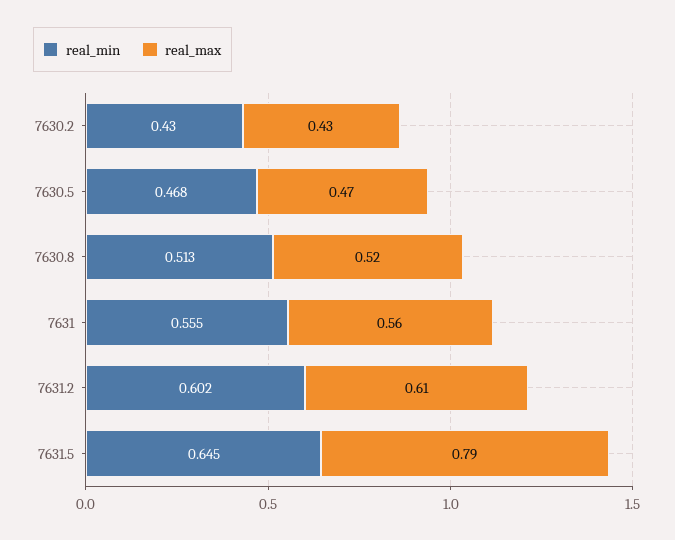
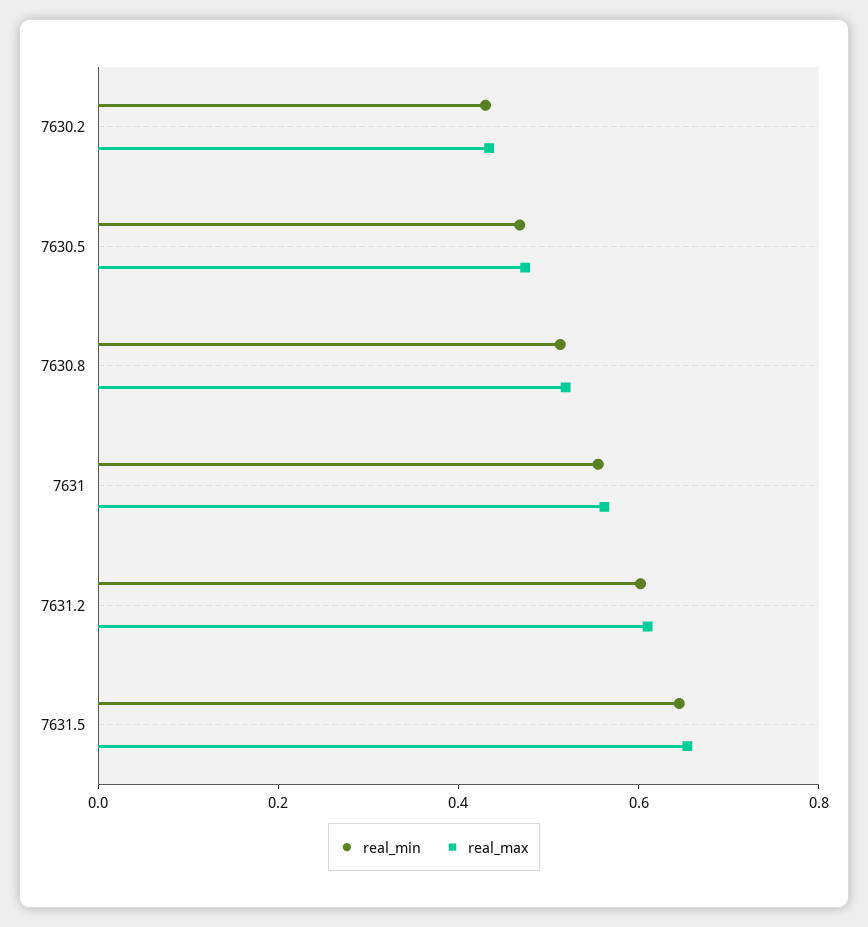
real_max, 7631.5: 0.79 -> 0.65

